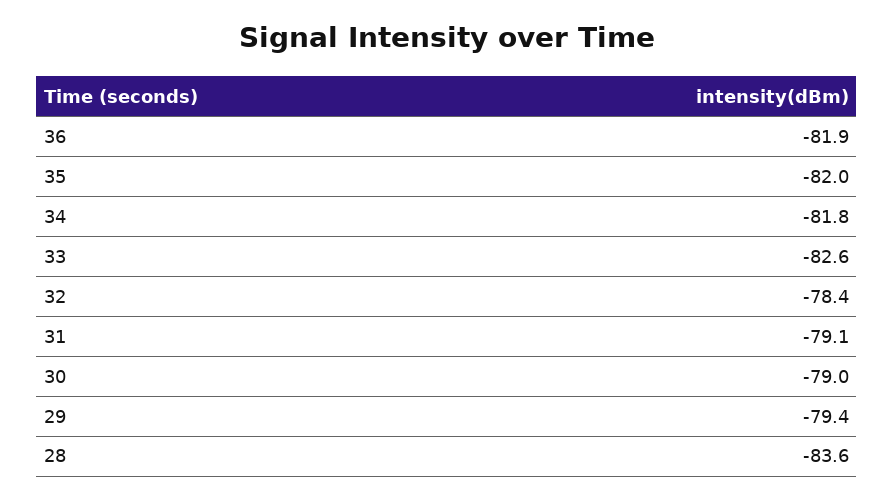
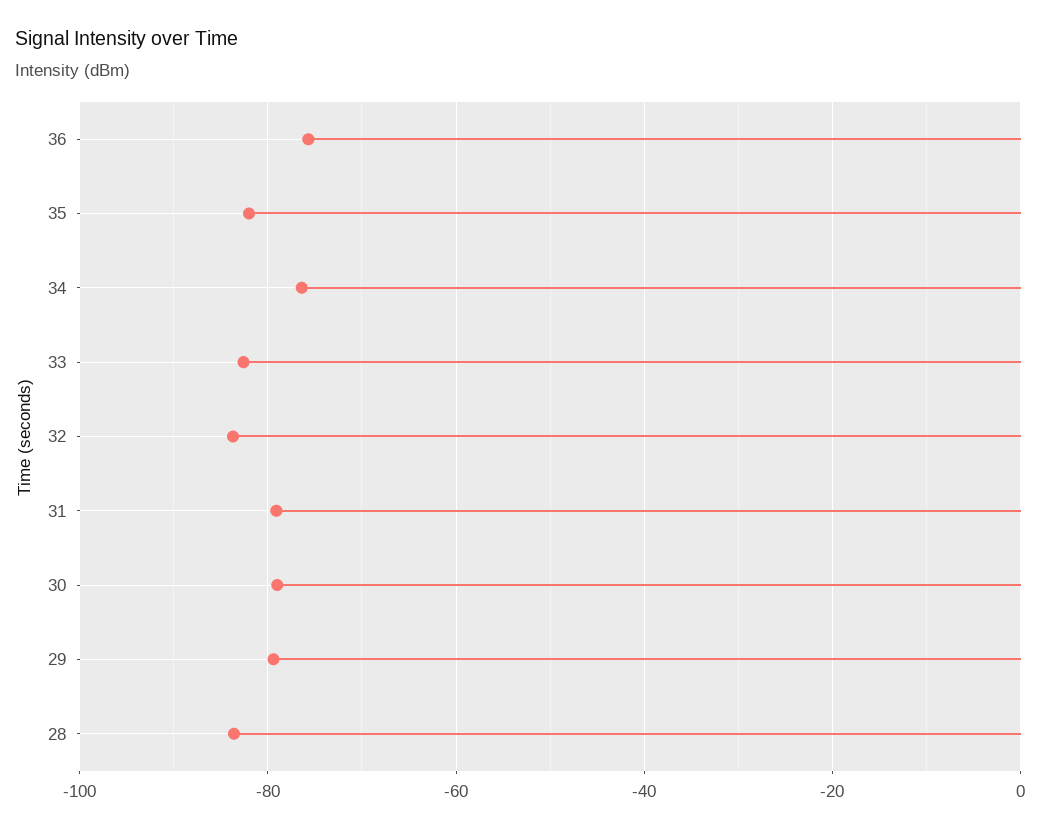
36: -81.9 -> -76
34: -81.8 -> -76
32: -78.4 -> -84

